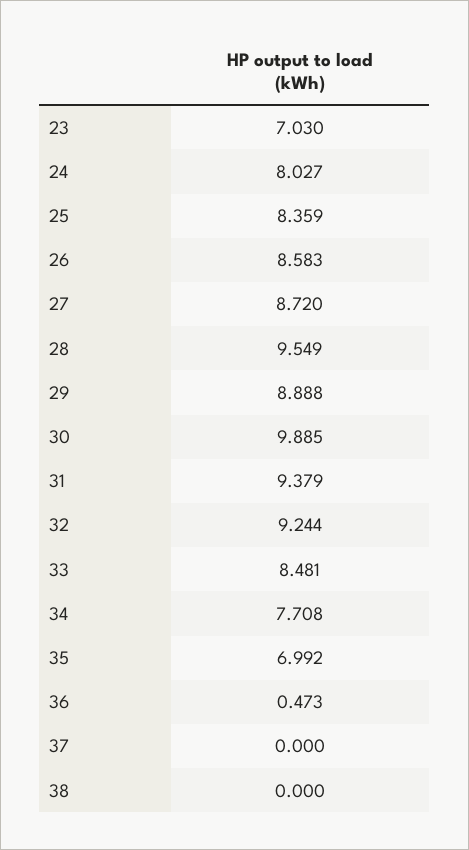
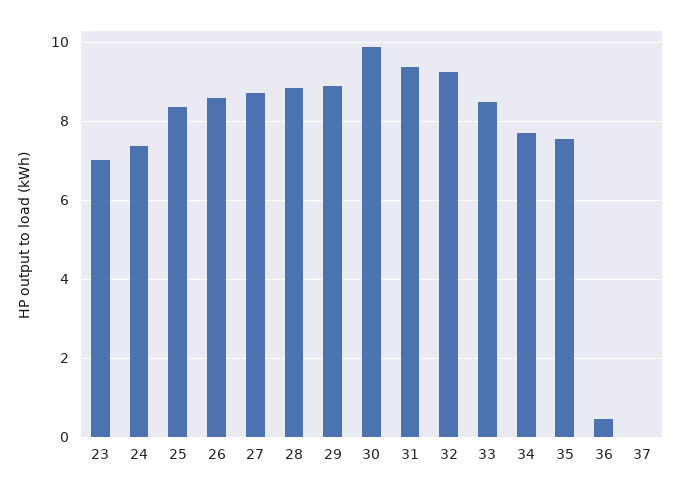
24: 8.027 -> 7.4
28: 9.549 -> 8.8
35: 6.992 -> 7.6
38: 0 -> none

